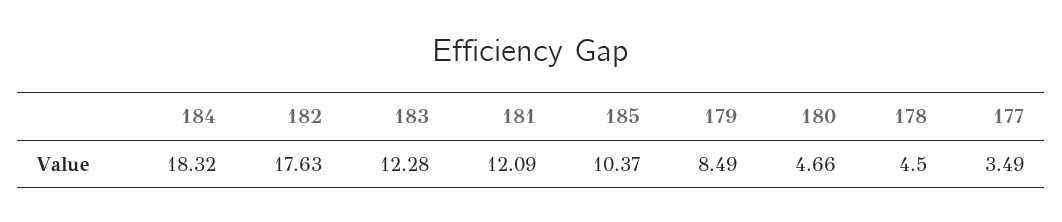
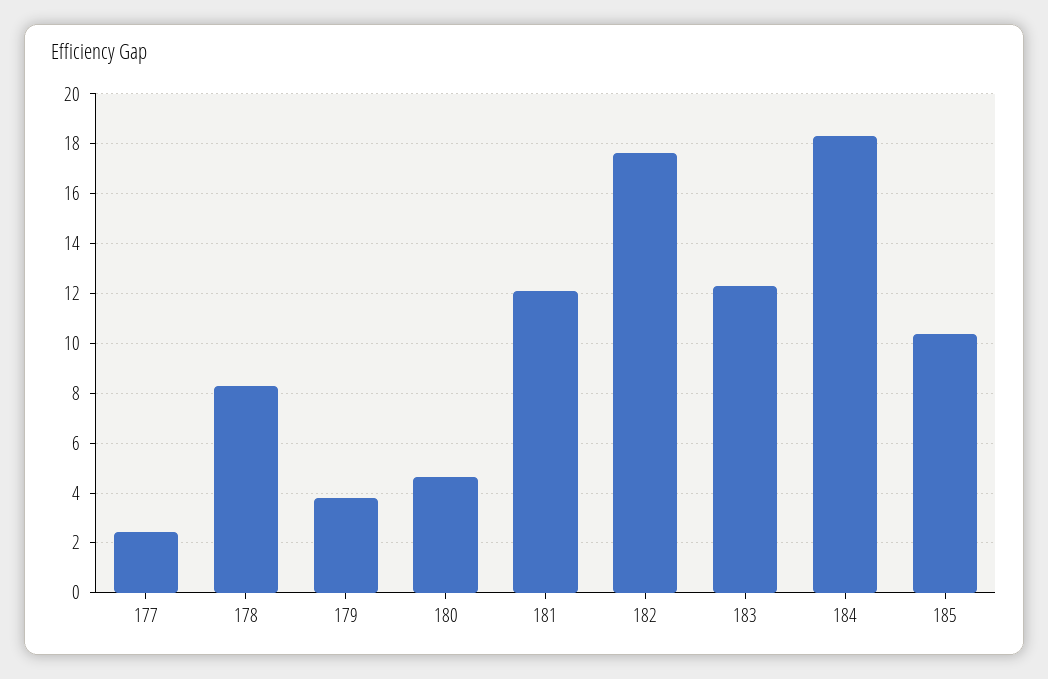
179: 8.49 -> 3.75
178: 4.5 -> 8.25
177: 3.49 -> 2.5

